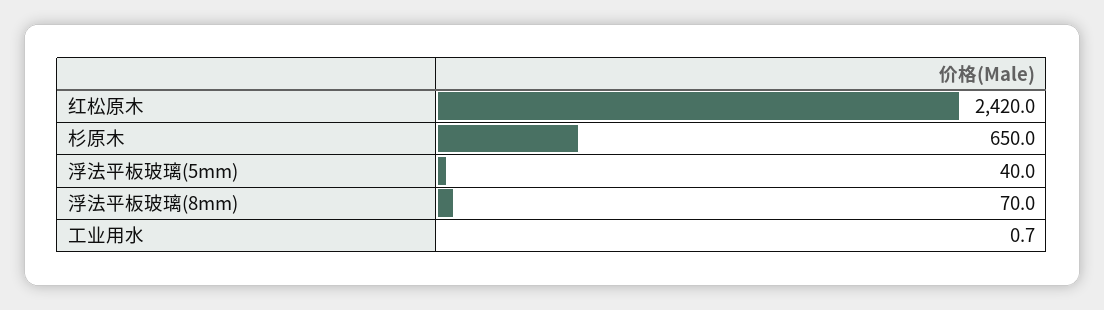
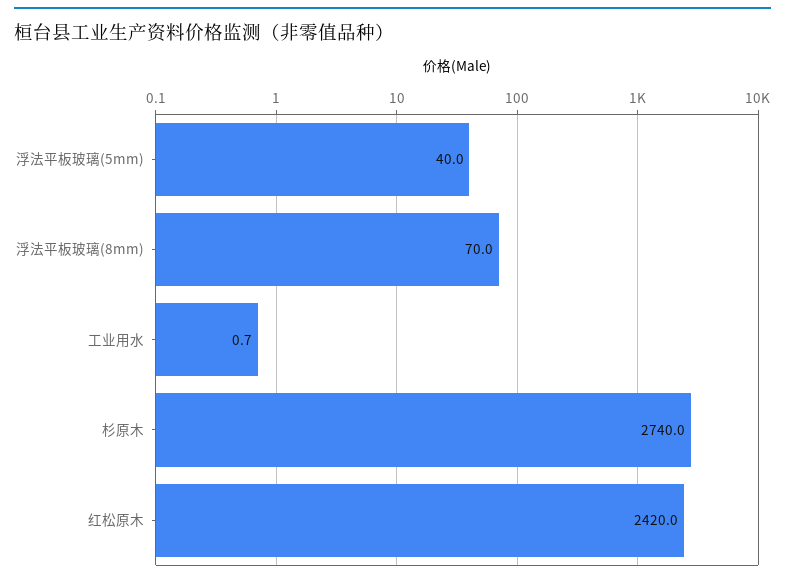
杉原木: 650 -> 2740

